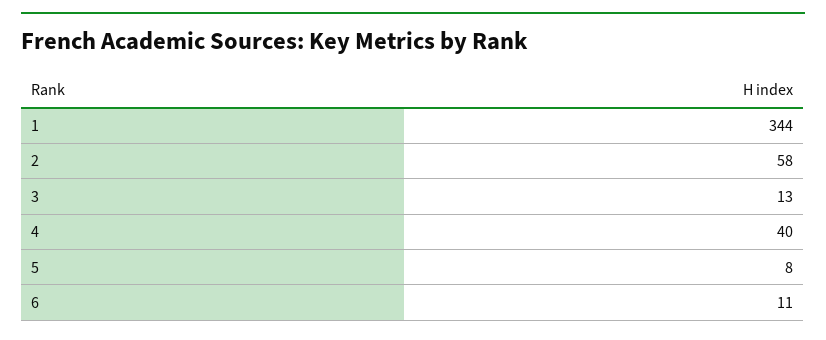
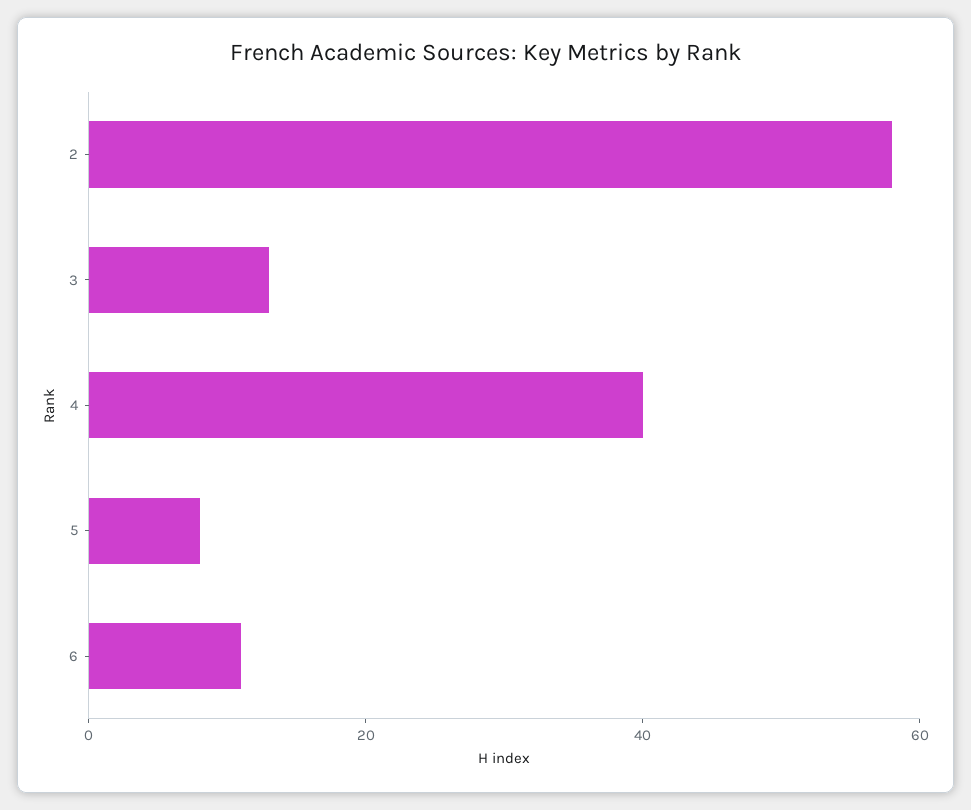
1: 344 -> none

